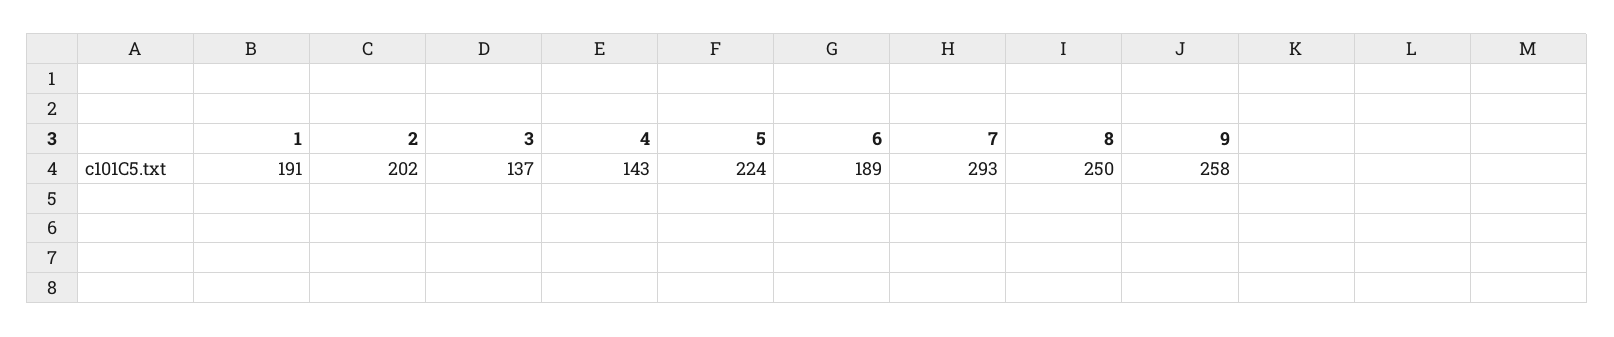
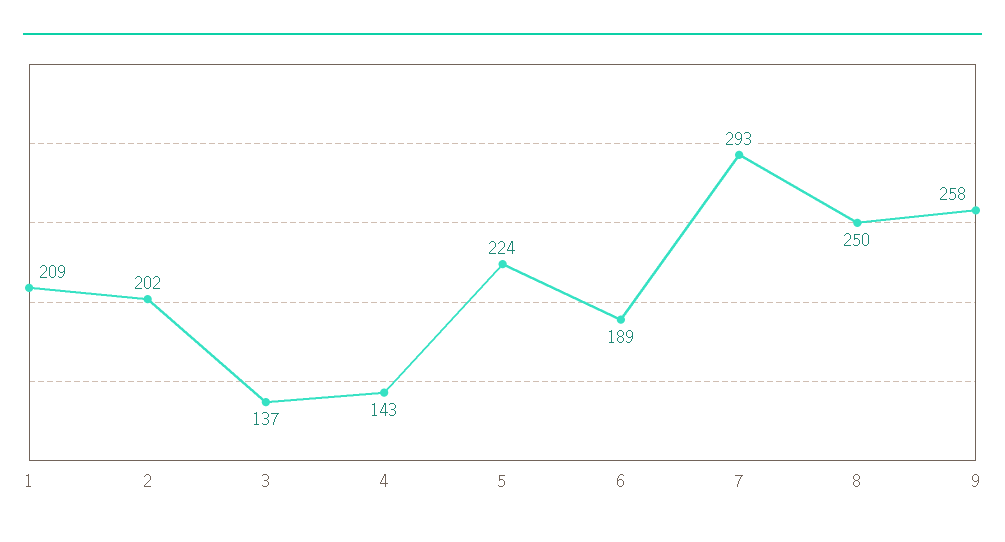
1: 191 -> 209

